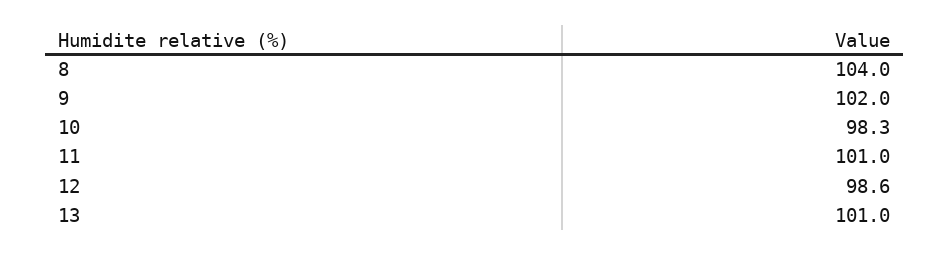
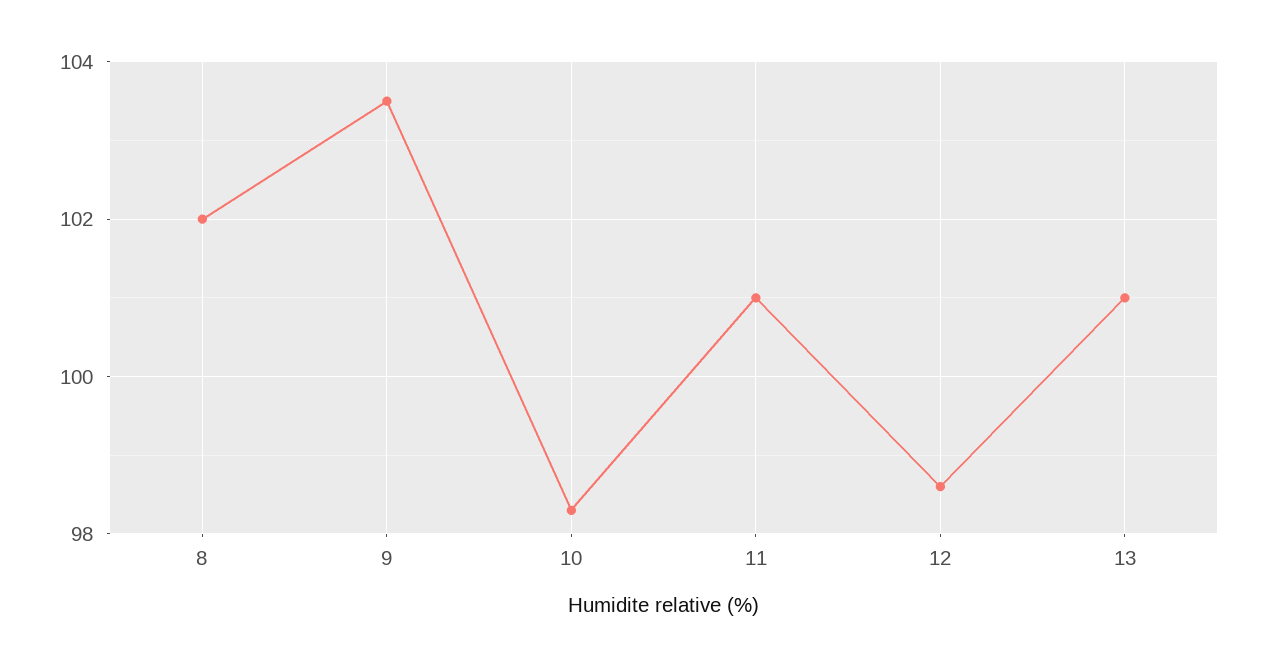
8: 104 -> 102
9: 102 -> 103.5

